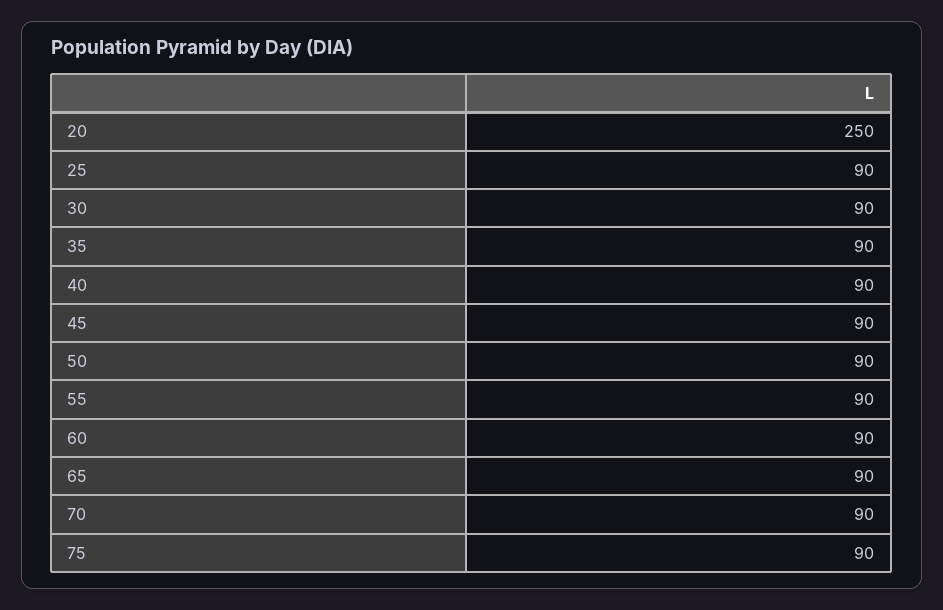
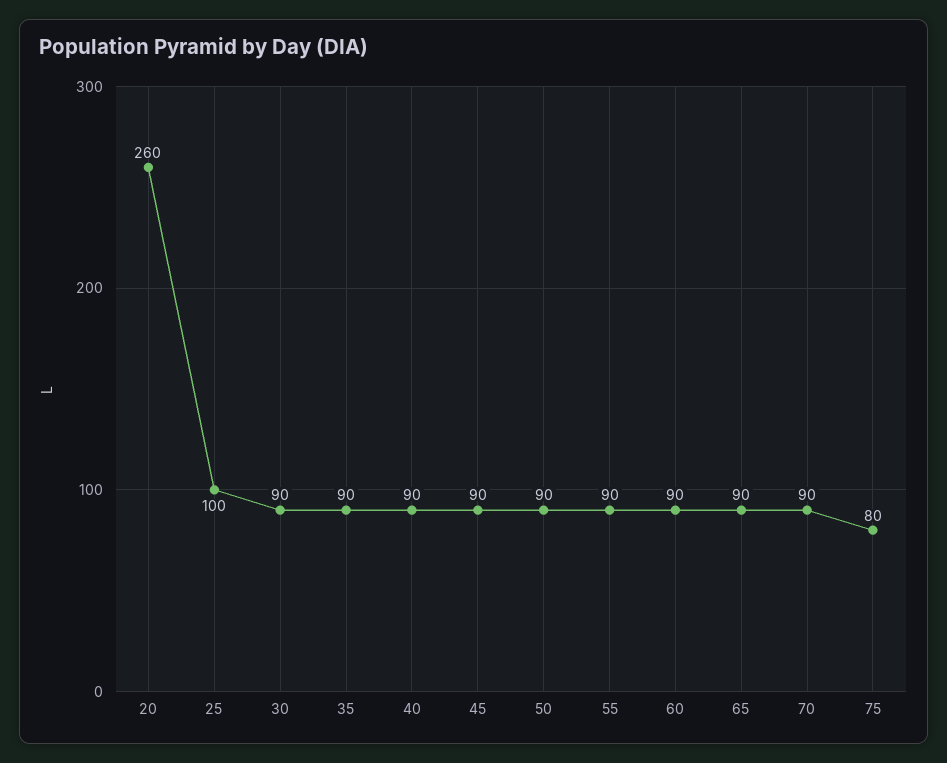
20: 250 -> 260
25: 90 -> 100
75: 90 -> 80

